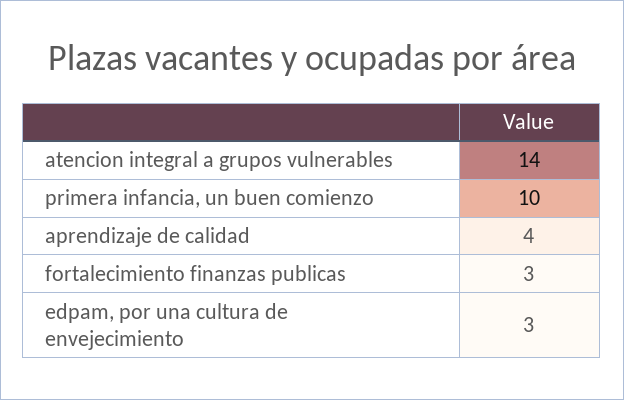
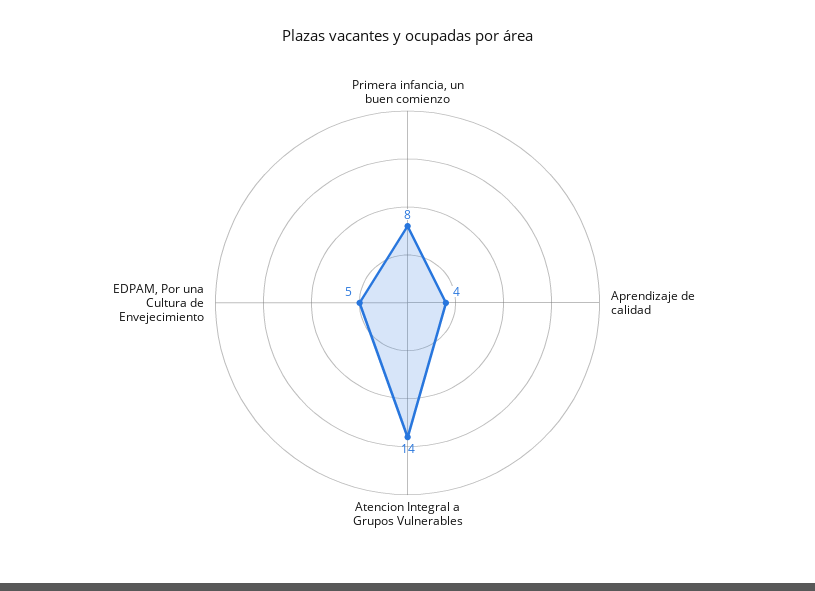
primera infancia, un buen comienzo: 10 -> 8
fortalecimiento finanzas publicas: 3 -> none
edpam, por una cultura de envejecimiento: 3 -> 5

